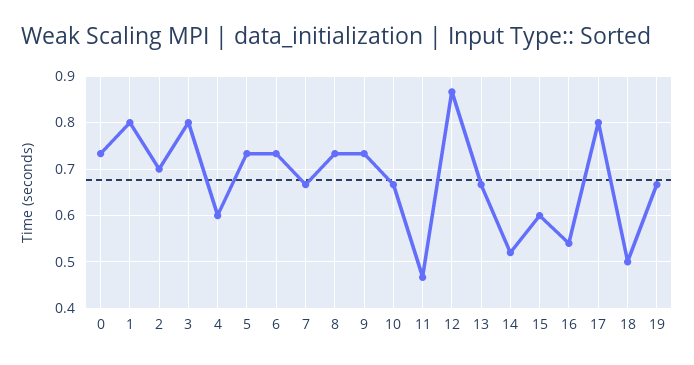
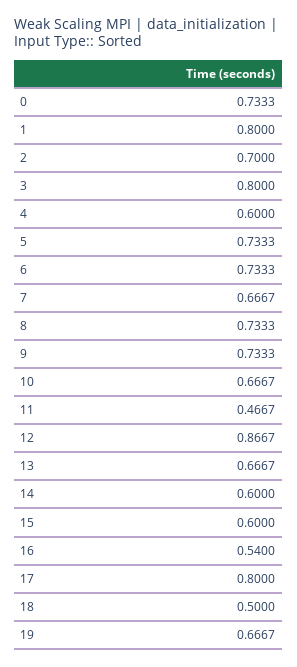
14: 0.52 -> 0.6

